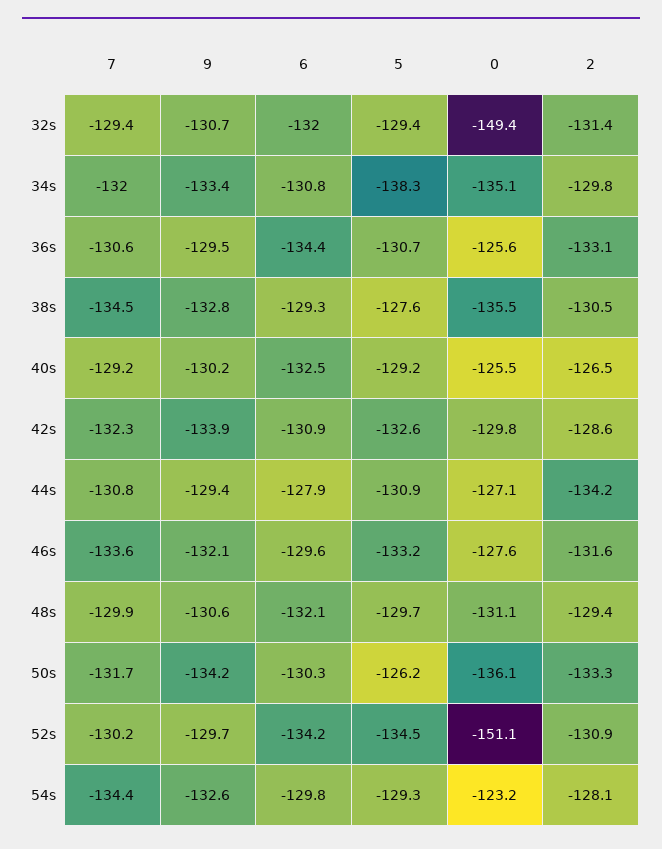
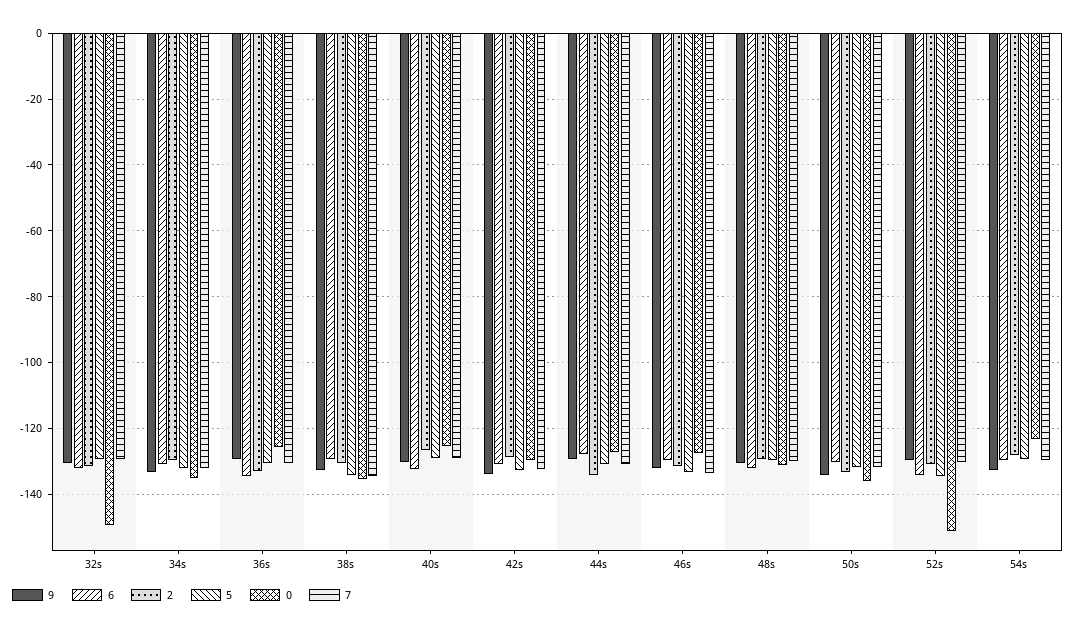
5, 34s: -138.3 -> -132
5, 38s: -127.6 -> -134
5, 50s: -126.2 -> -132
7, 54s: -134.4 -> -130

